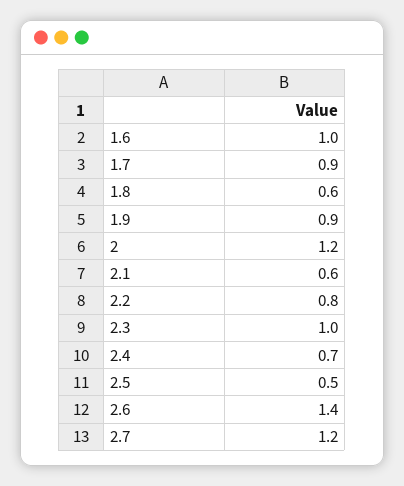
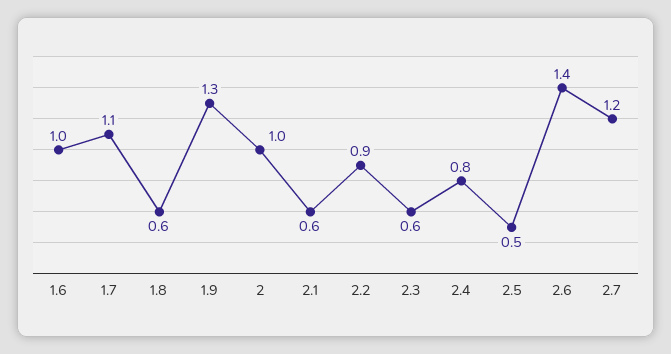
1.7: 0.9 -> 1.1
1.9: 0.9 -> 1.3
2: 1.2 -> 1
2.2: 0.8 -> 0.9
2.3: 1 -> 0.6
2.4: 0.7 -> 0.8

